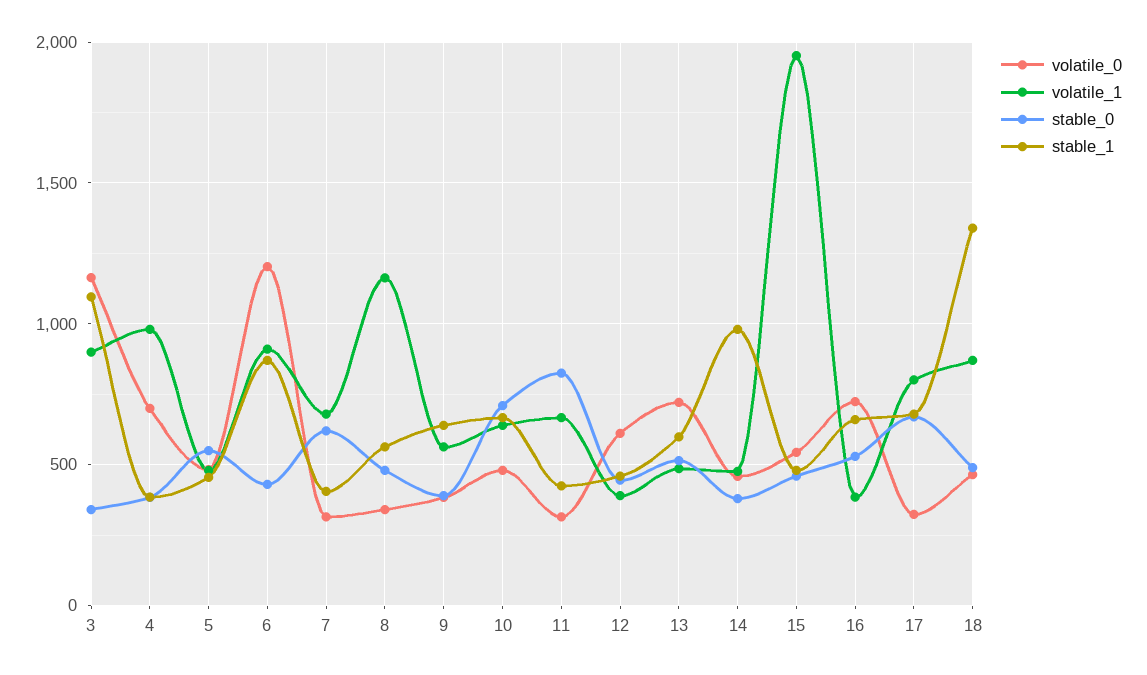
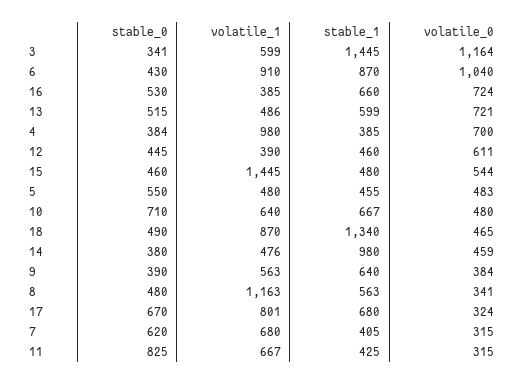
volatile_1, 3: 900 -> 599
stable_1, 3: 1100 -> 1445
volatile_0, 6: 1200 -> 1040
volatile_1, 15: 1950 -> 1445

